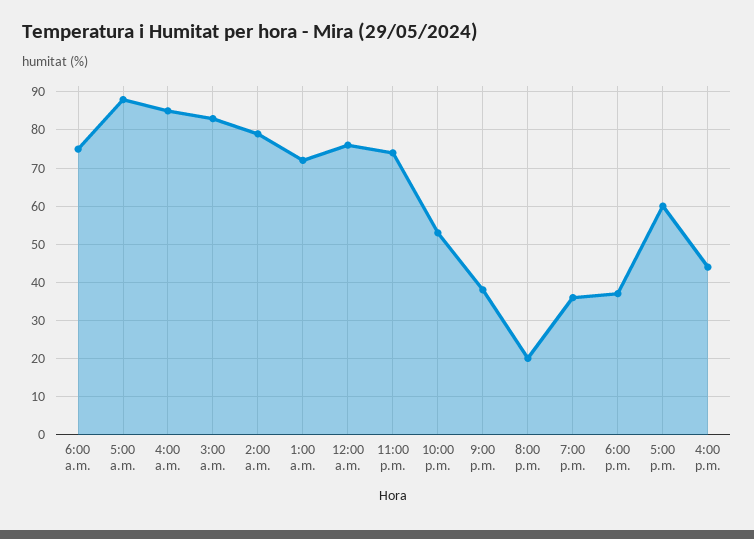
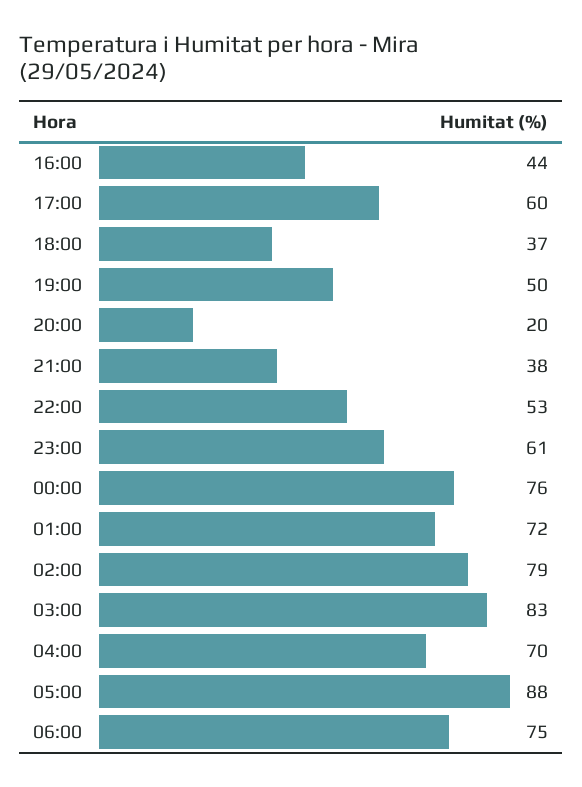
4:00 a.m.: 85 -> 70
11:00 p.m.: 75 -> 61
7:00 p.m.: 35 -> 50

